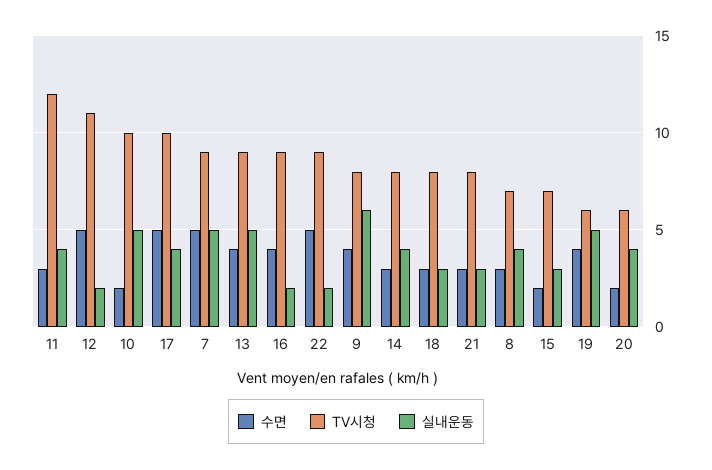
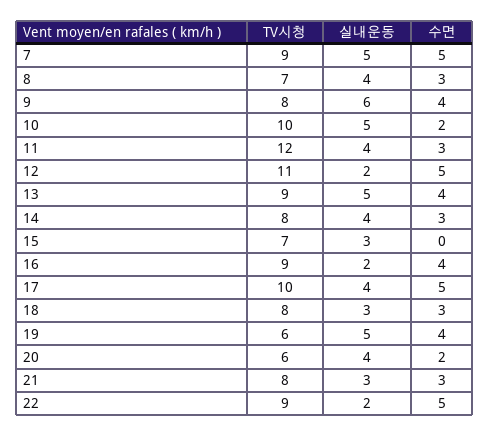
수면, 15: 2 -> 0

